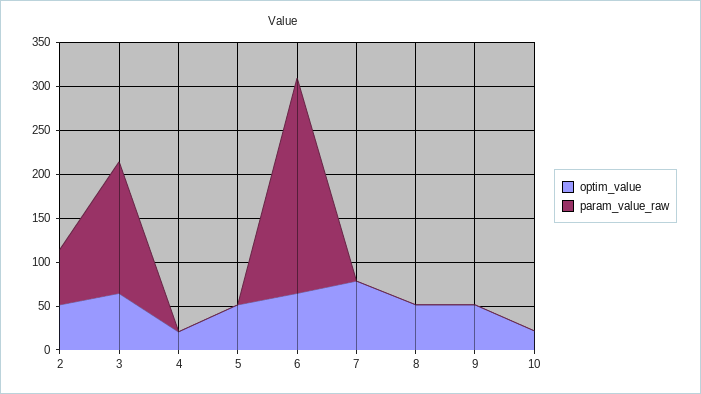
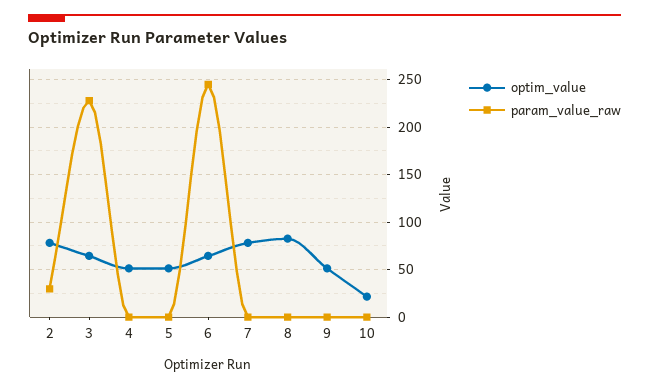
optim_value, 2: 50 -> 80
param_value_raw, 2: 60 -> 30
param_value_raw, 3: 150 -> 230
optim_value, 4: 20 -> 50
optim_value, 8: 50 -> 80

